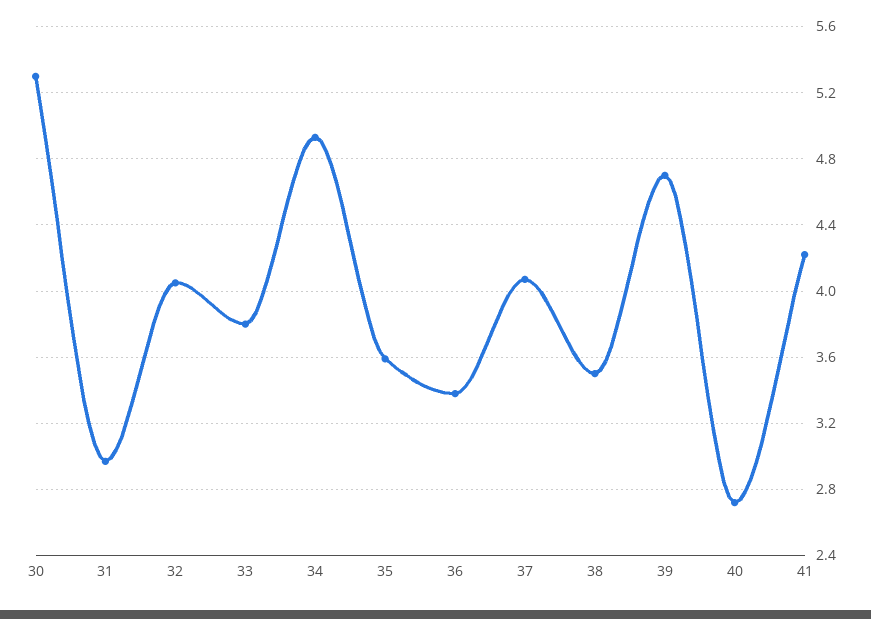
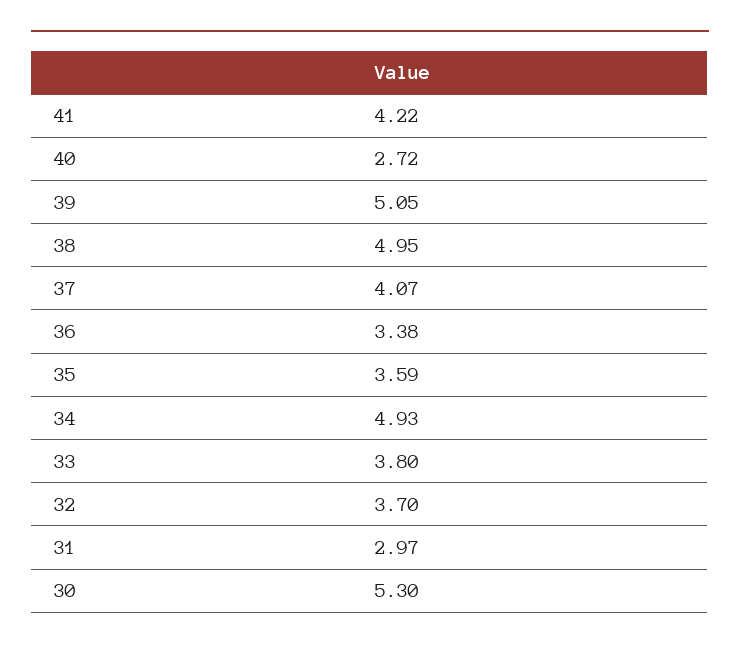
32: 4.05 -> 3.7
38: 3.5 -> 4.95
39: 4.7 -> 5.05

